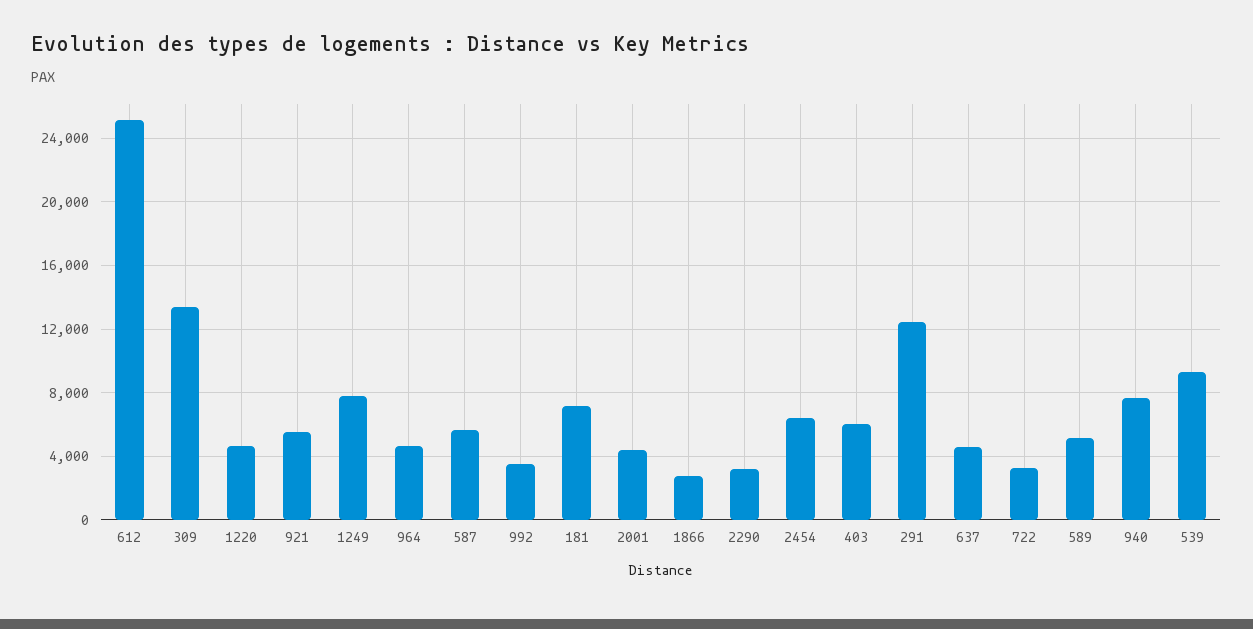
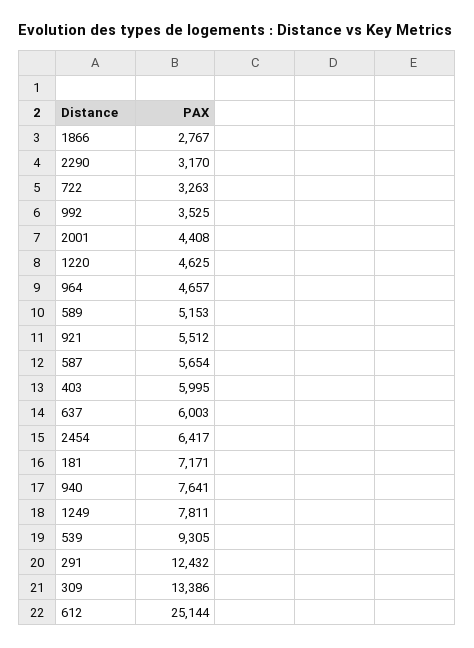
637: 4500 -> 6003

